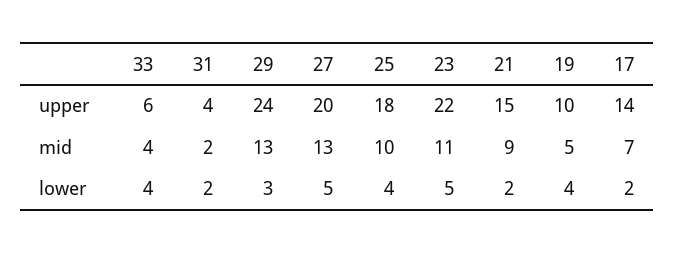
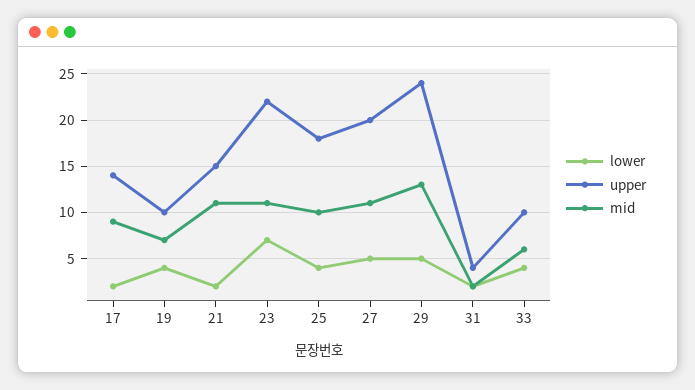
upper, 33: 6 -> 10
mid, 33: 4 -> 6
mid, 27: 13 -> 11
mid, 21: 9 -> 11
mid, 19: 5 -> 7
mid, 17: 7 -> 9
lower, 29: 3 -> 5
lower, 23: 5 -> 7

